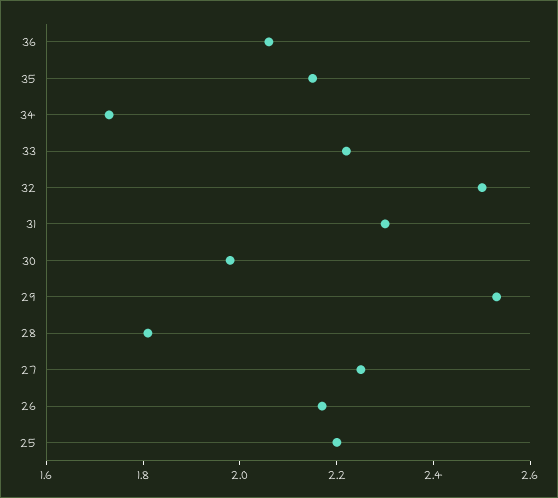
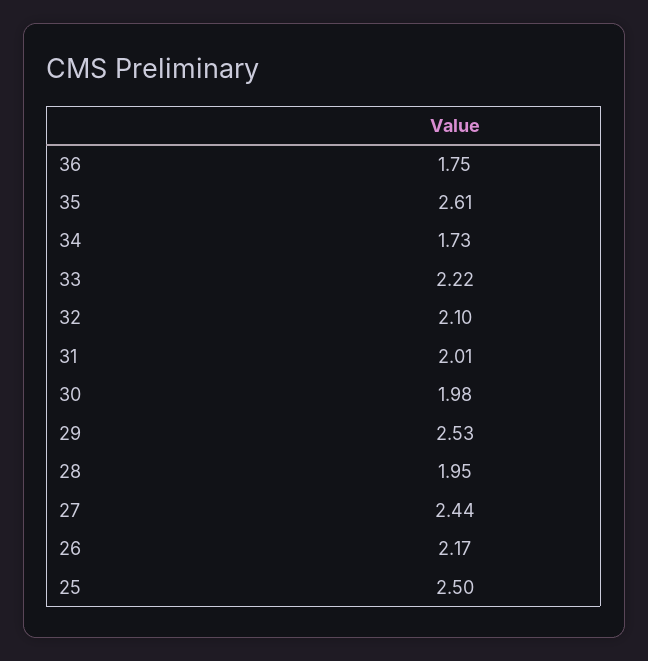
36: 2.05 -> 1.75
35: 2.15 -> 2.61
32: 2.5 -> 2.1
31: 2.3 -> 2.01
28: 1.8 -> 1.95
27: 2.25 -> 2.44
25: 2.2 -> 2.5

